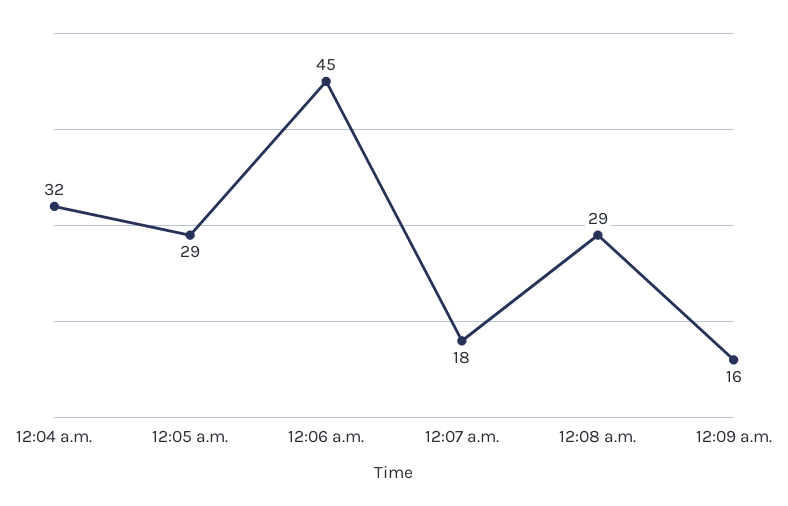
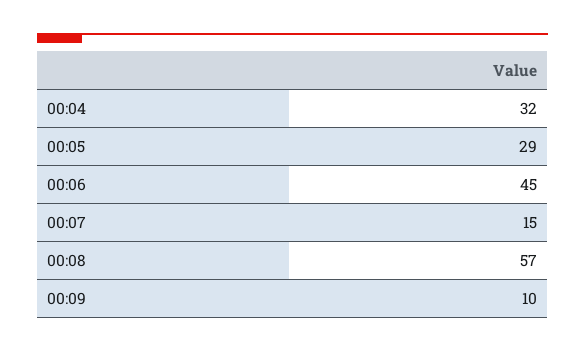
12:07 a.m.: 18 -> 15
12:08 a.m.: 29 -> 57
12:09 a.m.: 16 -> 10

